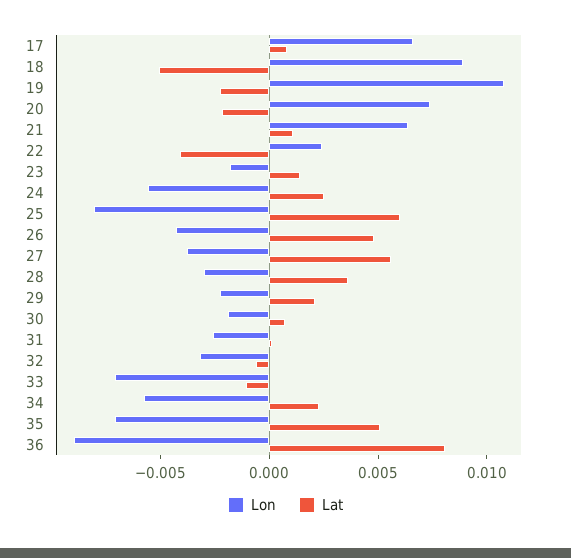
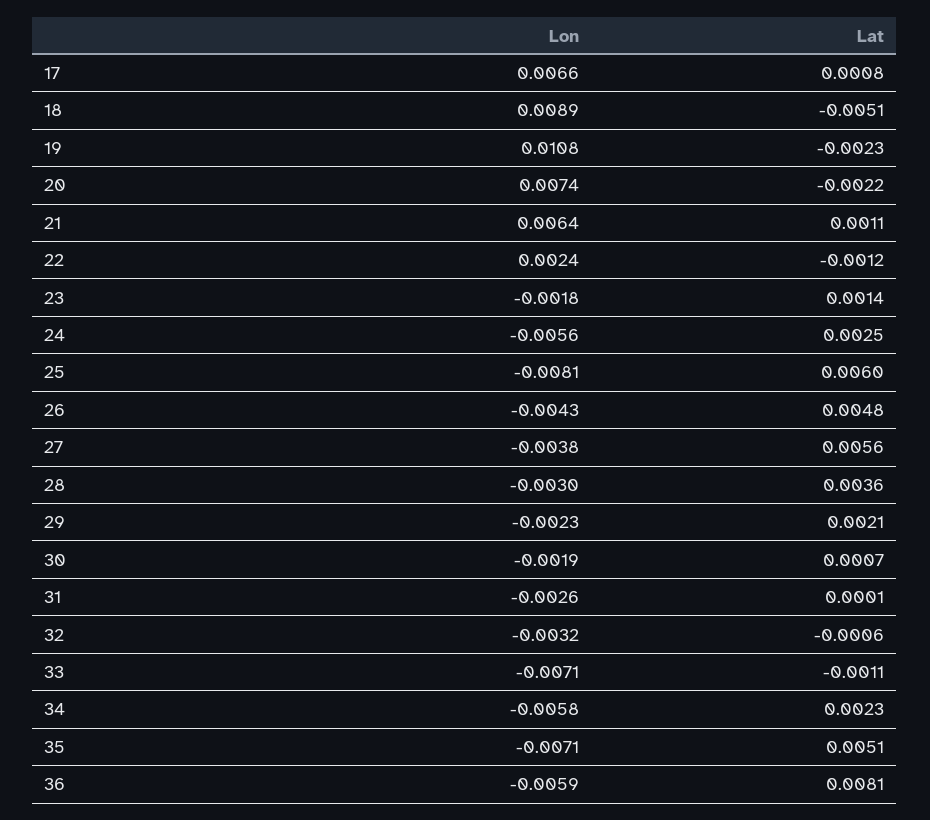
Lat, 22: -0.004 -> -0.0012
Lon, 36: -0.009 -> -0.0059

